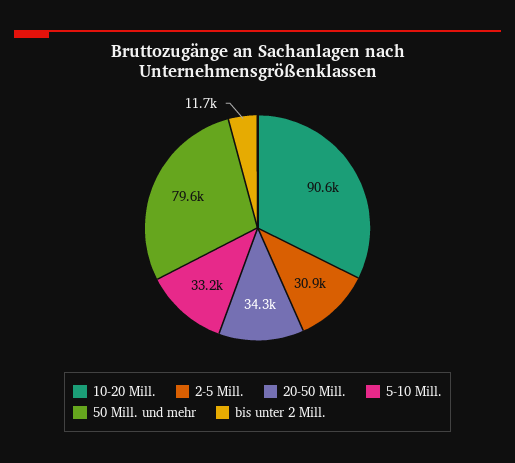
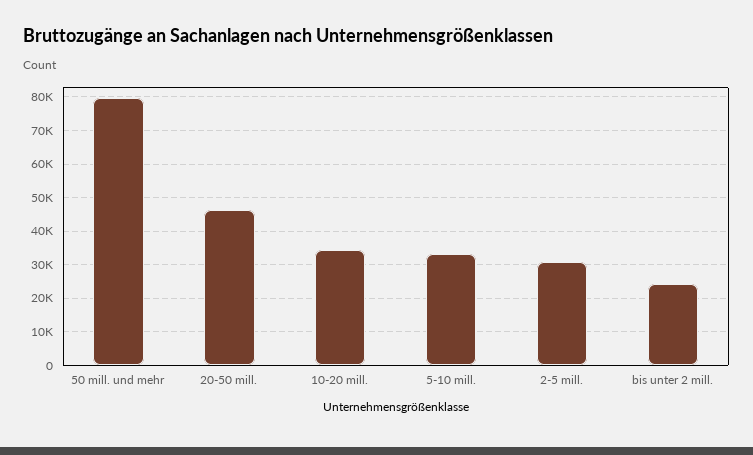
10-20 Mill.: 90600 -> 34000
20-50 Mill.: 34300 -> 46000
bis unter 2 Mill.: 11700 -> 24000

